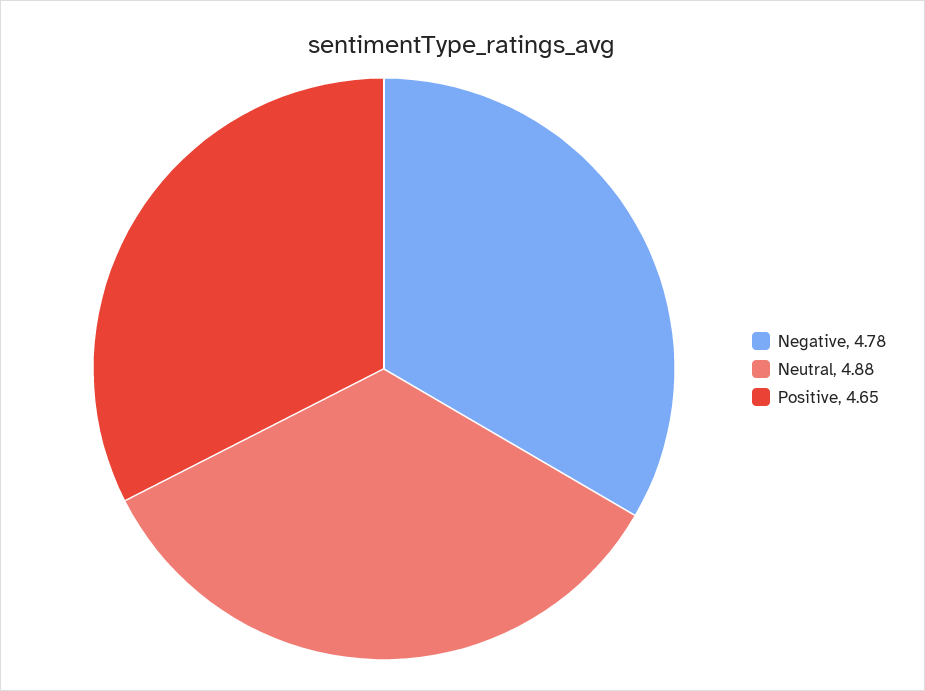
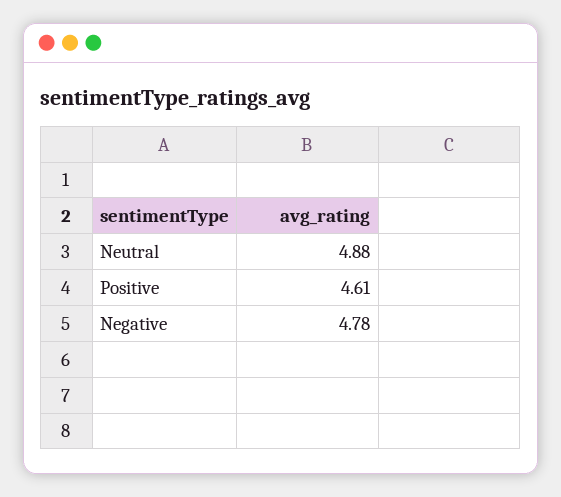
Positive: 4.65 -> 4.61

